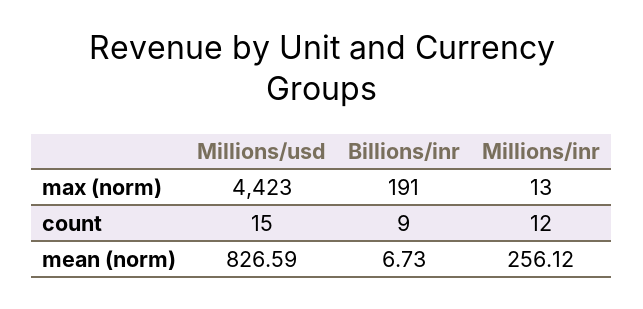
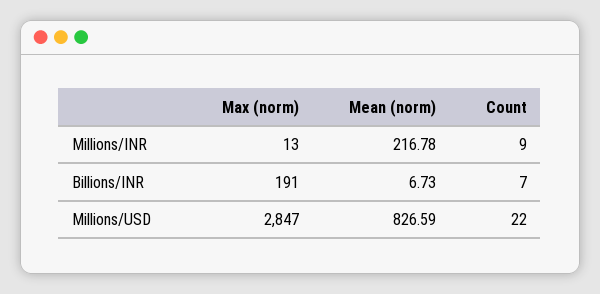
Millions/usd, max (norm): 4423 -> 2847
Millions/usd, count: 15 -> 22
Billions/inr, count: 9 -> 7
Millions/inr, count: 12 -> 9
Millions/inr, mean (norm): 256.12 -> 216.78

